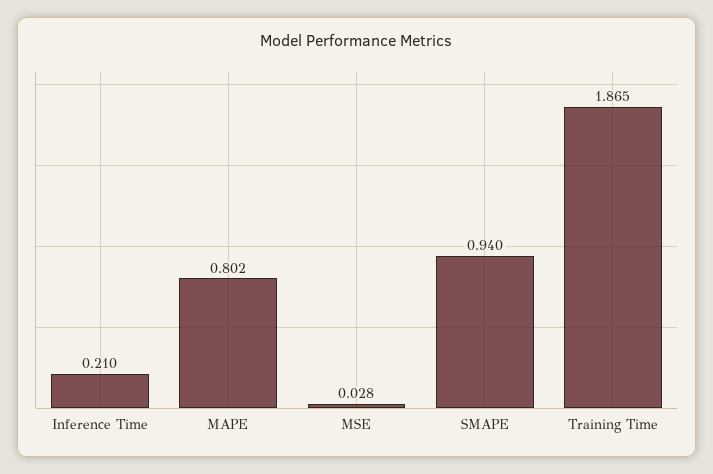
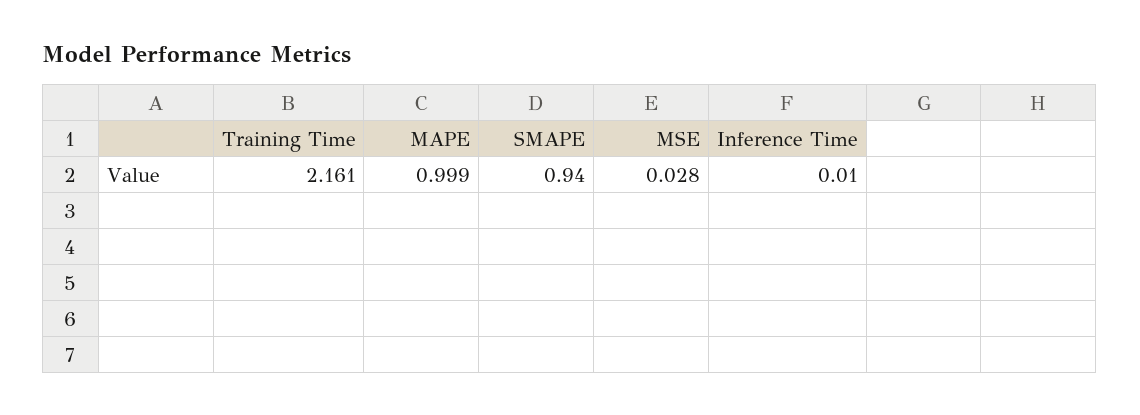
Inference Time: 0.21 -> 0.01
MAPE: 0.802 -> 0.999
Training Time: 1.865 -> 2.161

